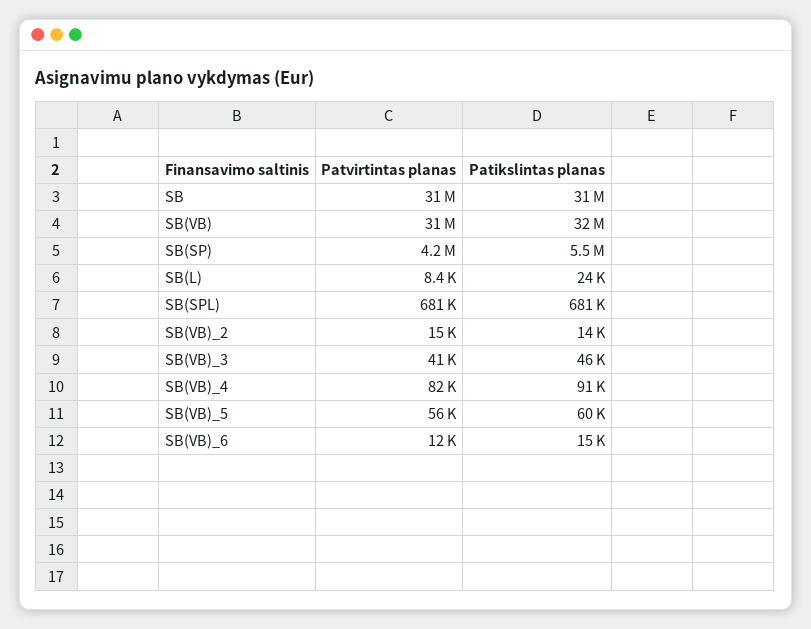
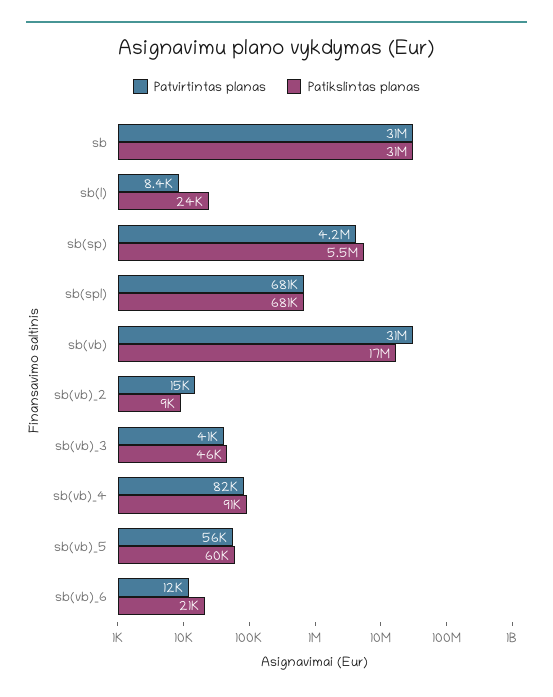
Patikslintas planas, SB(VB): 32000000 -> 17000000
Patikslintas planas, SB(VB)_2: 14000 -> 9000
Patikslintas planas, SB(VB)_6: 15000 -> 21000

